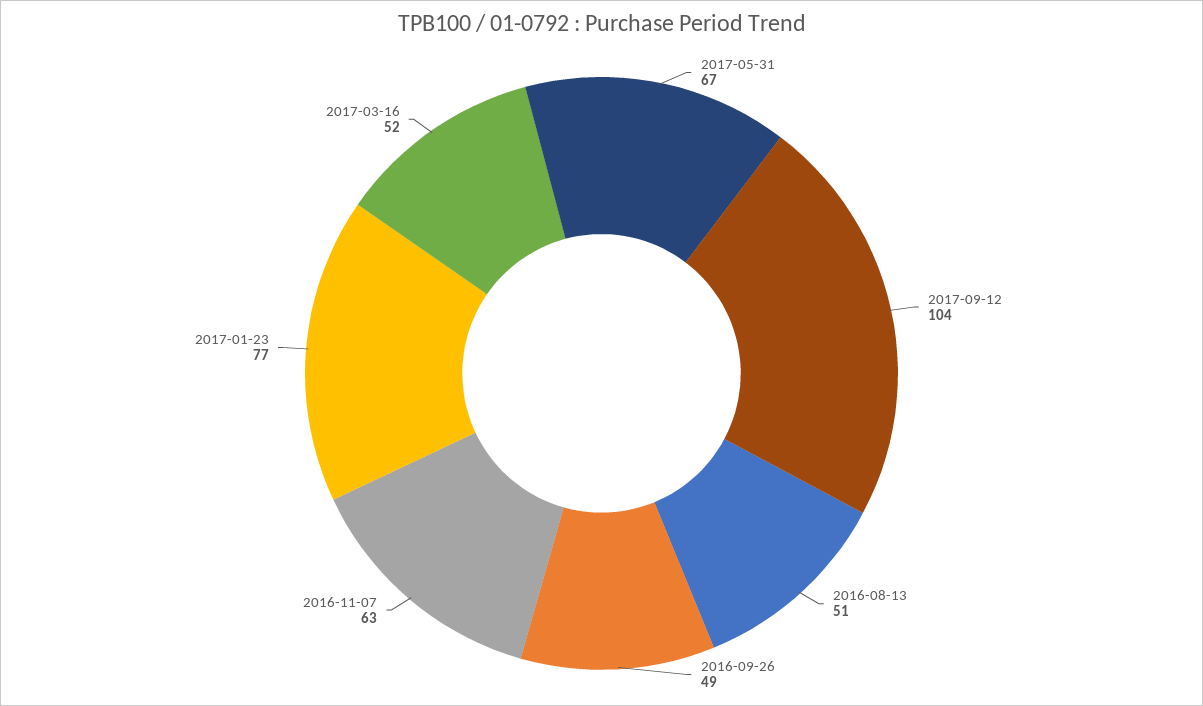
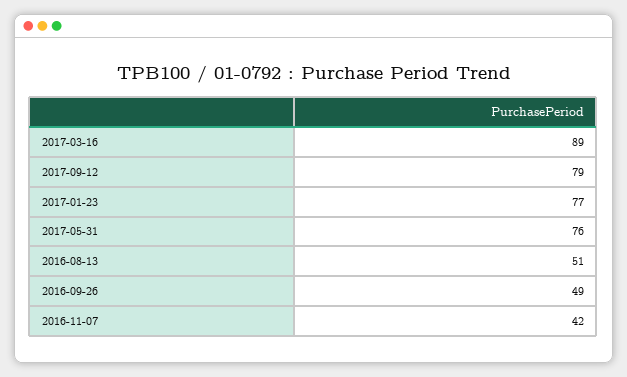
2017-05-31: 67 -> 76
2017-09-12: 104 -> 79
2016-11-07: 63 -> 42
2017-03-16: 52 -> 89

